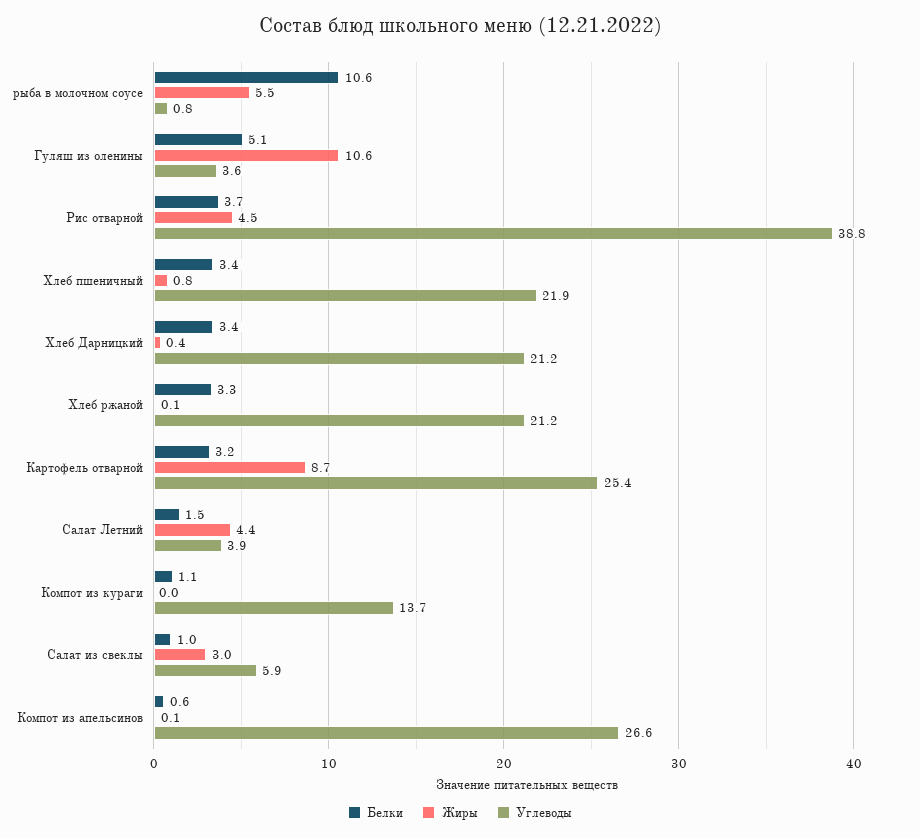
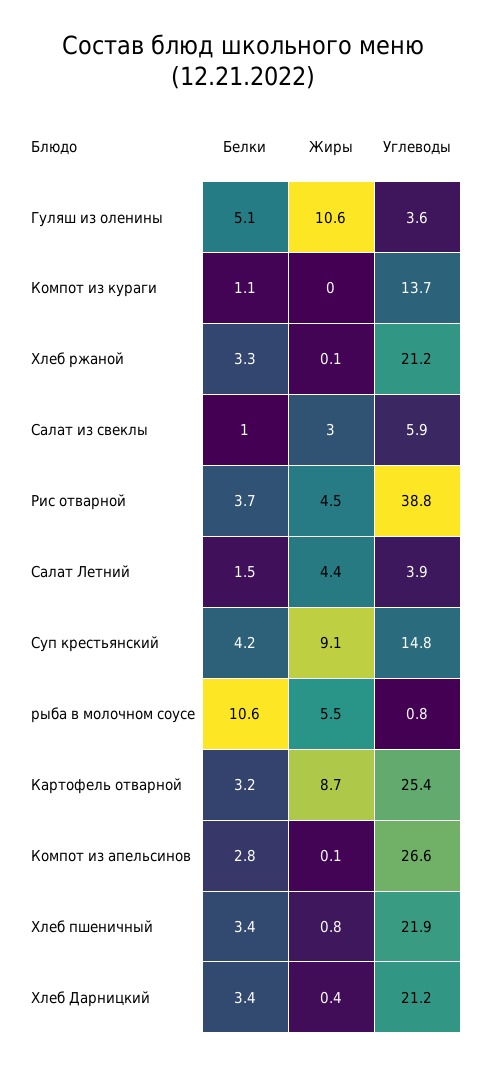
Белки, Компот из апельсинов: 0.6 -> 2.8
Белки, Суп крестьянский: none -> 4.2
Жиры, Суп крестьянский: none -> 9.1
Углеводы, Суп крестьянский: none -> 14.8

